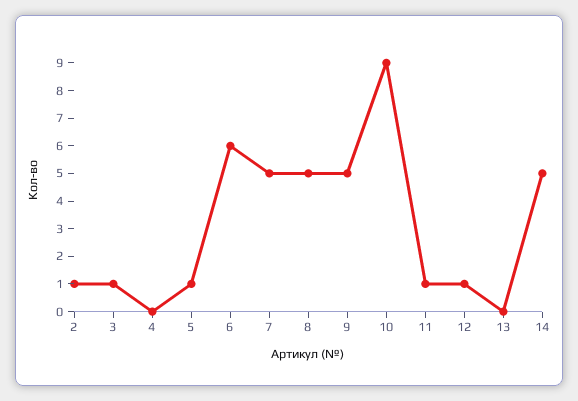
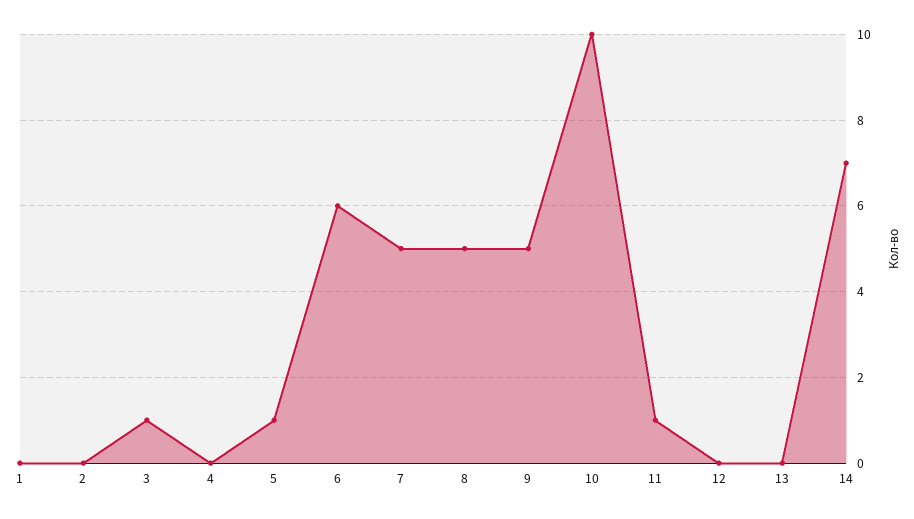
2: 1 -> 0
10: 9 -> 10
12: 1 -> 0
14: 5 -> 7
1: none -> 0

